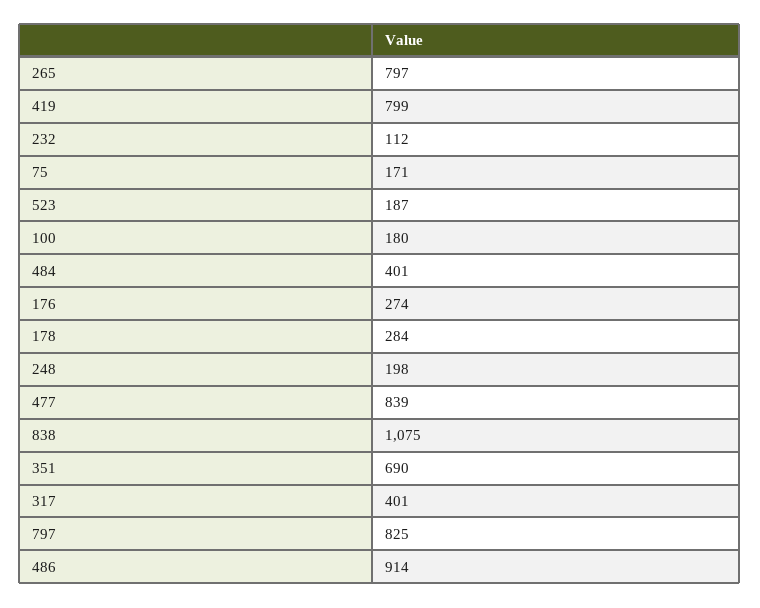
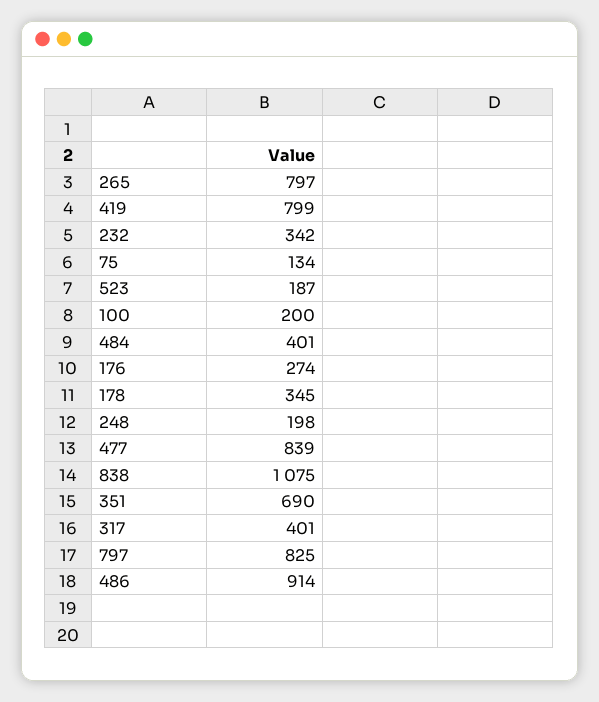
232: 112 -> 342
75: 171 -> 134
100: 180 -> 200
178: 284 -> 345

